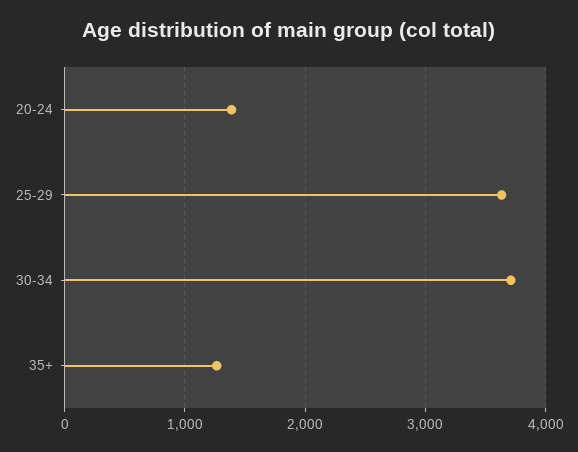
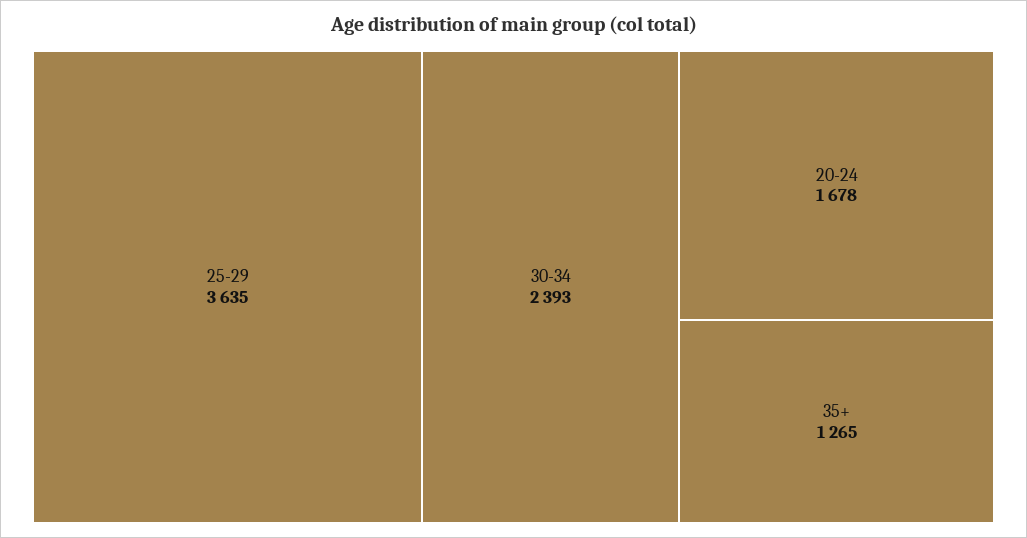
20-24: 1400 -> 1678
30-34: 3700 -> 2393

